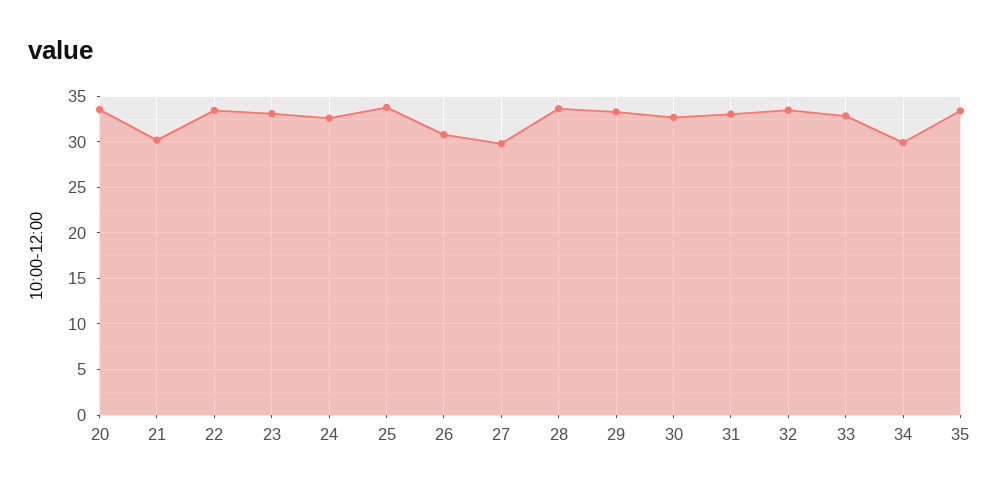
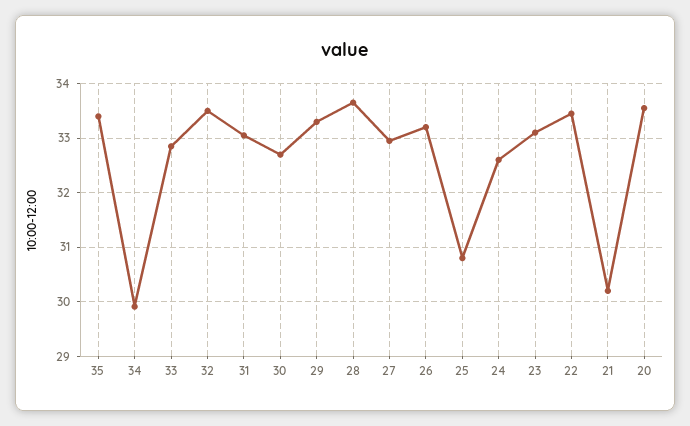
25: 34 -> 30.8
26: 31 -> 33.2
27: 30 -> 33

